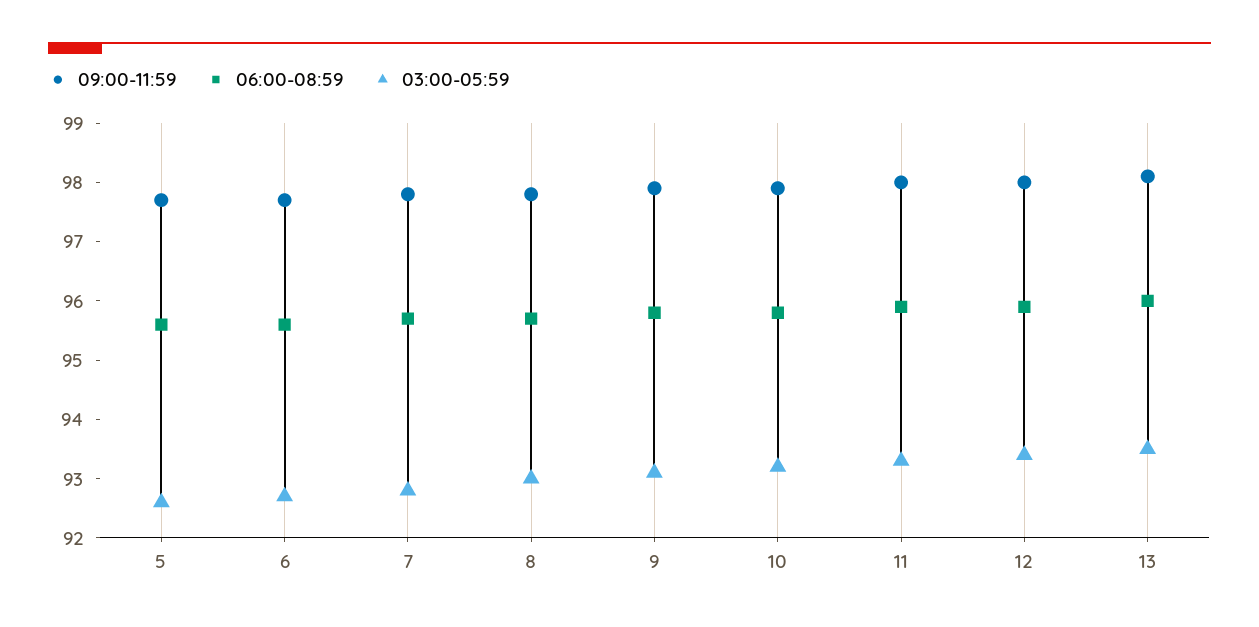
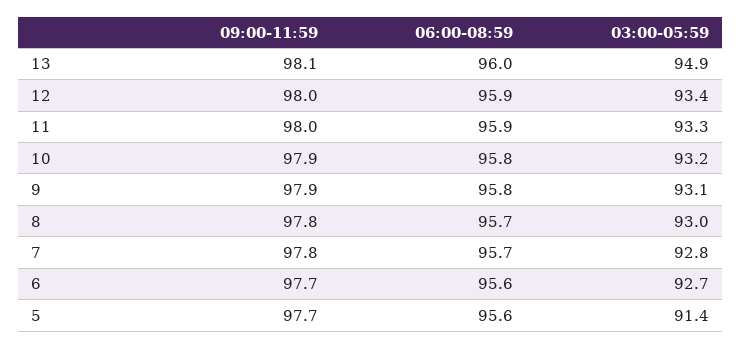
03:00-05:59, 5: 92.5 -> 91.4
03:00-05:59, 13: 93.5 -> 94.9

